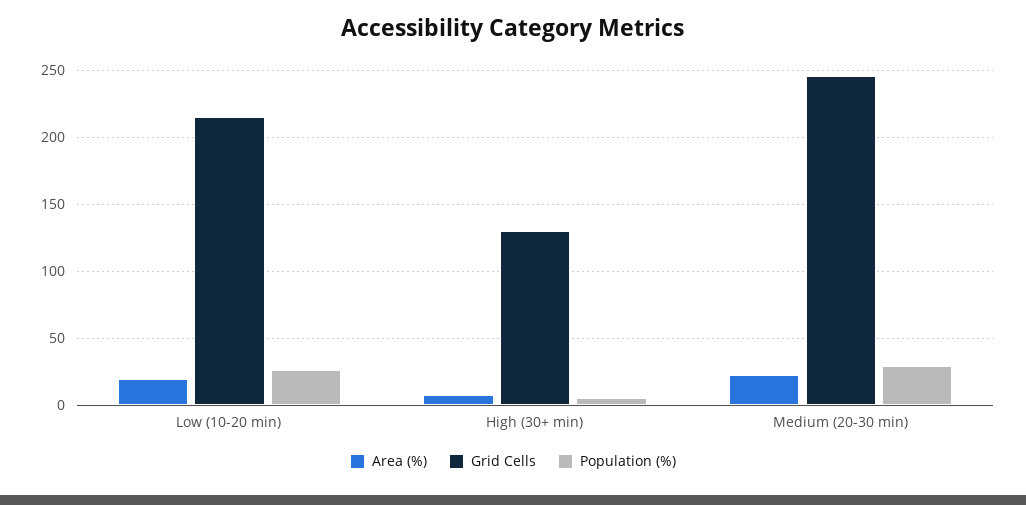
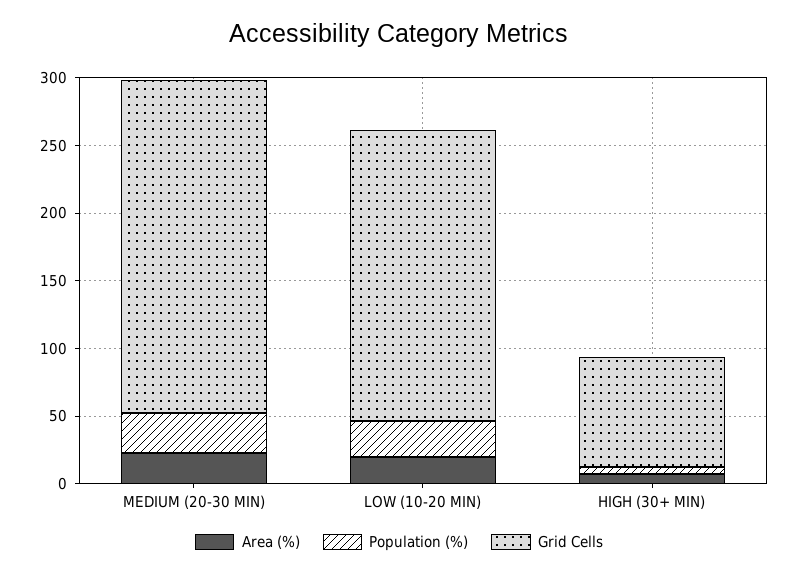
Grid Cells, High (30+ min): 130 -> 80

